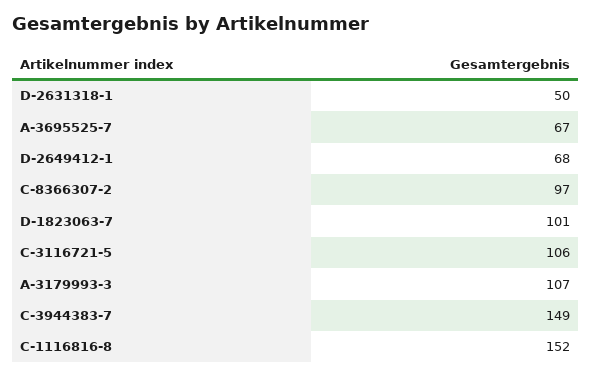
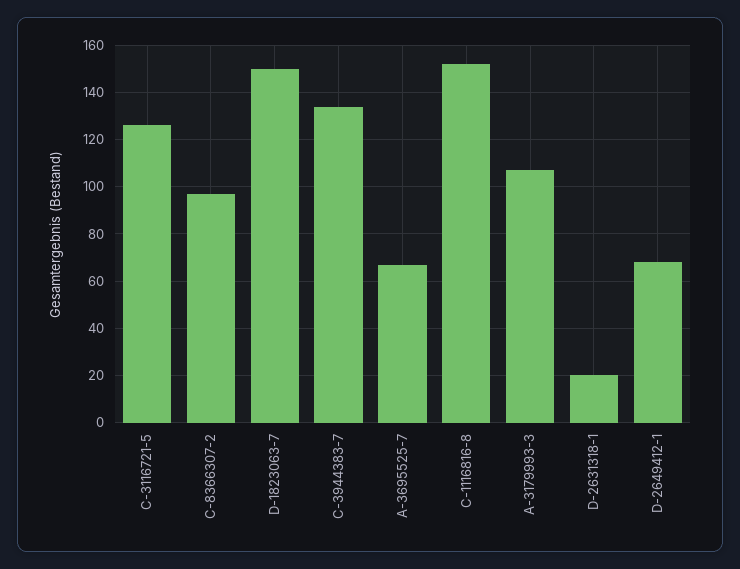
D-2631318-1: 50 -> 20
D-1823063-7: 101 -> 150
C-3116721-5: 106 -> 125
C-3944383-7: 149 -> 135

